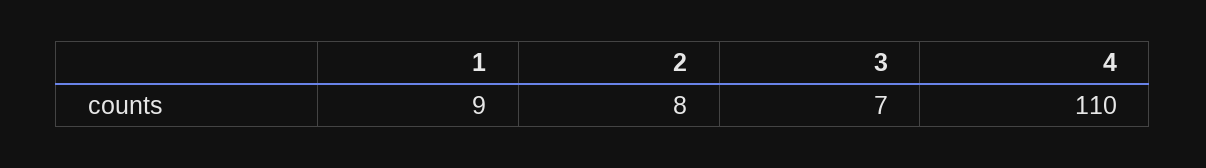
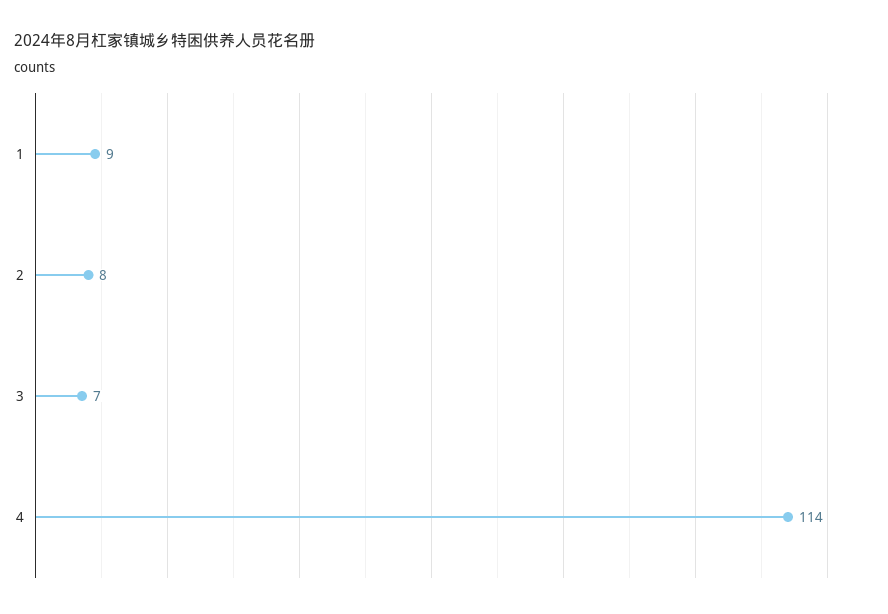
4: 110 -> 114

